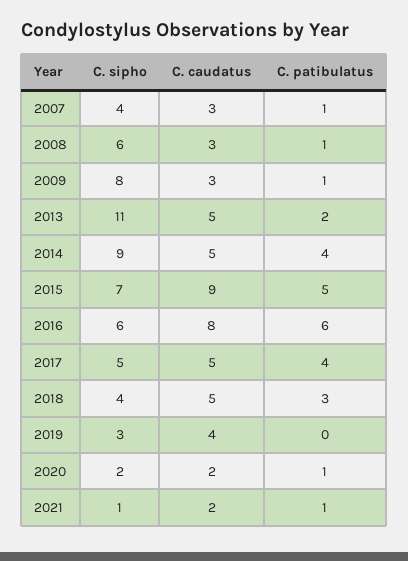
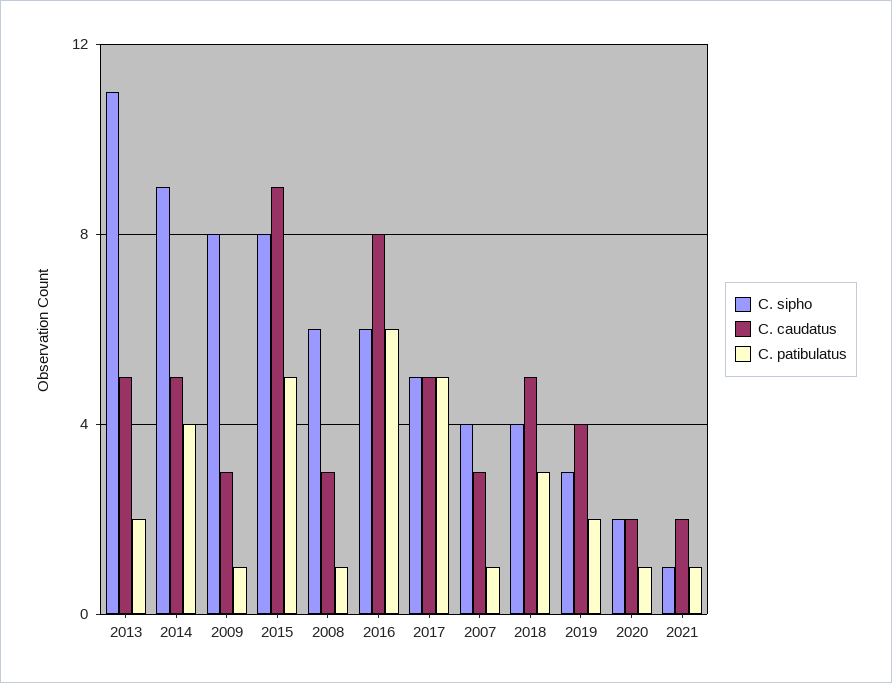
C. sipho, 2015: 7 -> 8
C. patibulatus, 2017: 4 -> 5
C. patibulatus, 2019: 0 -> 2

